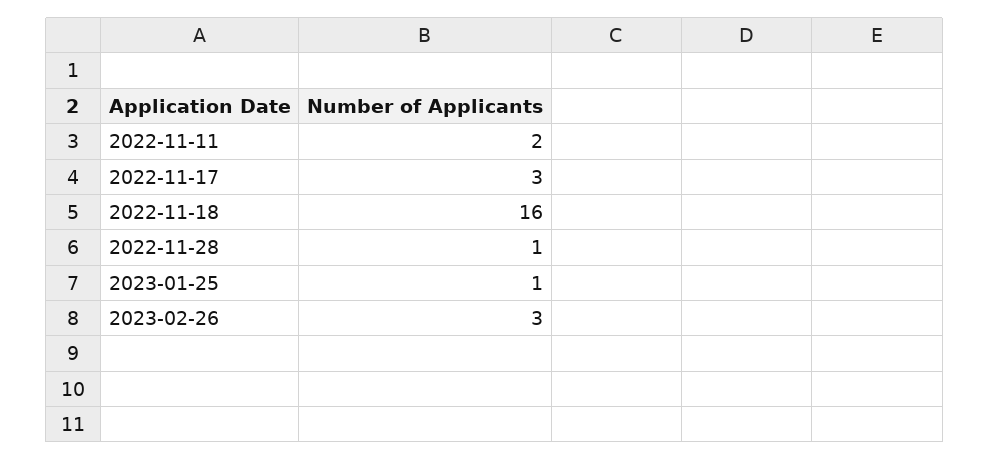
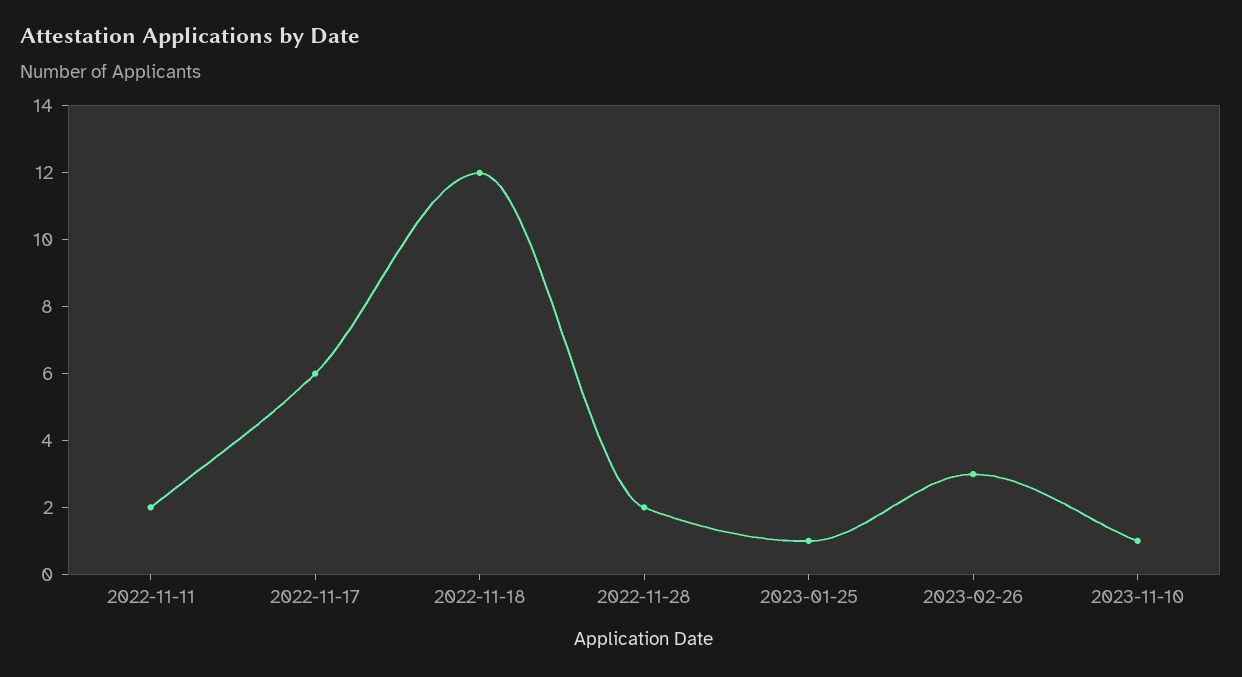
2022-11-17: 3 -> 6
2022-11-18: 16 -> 12
2022-11-28: 1 -> 2
2023-11-10: none -> 1

